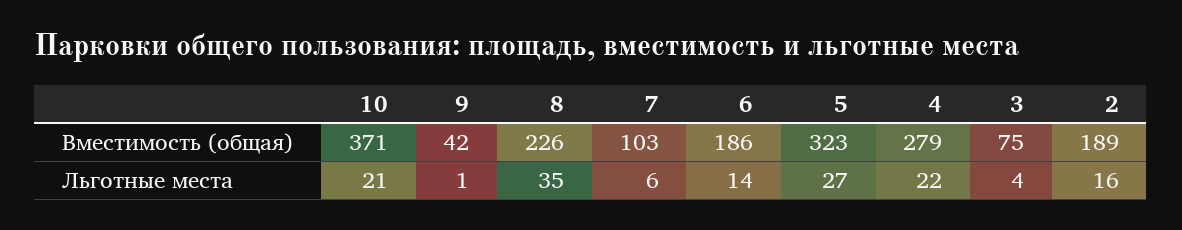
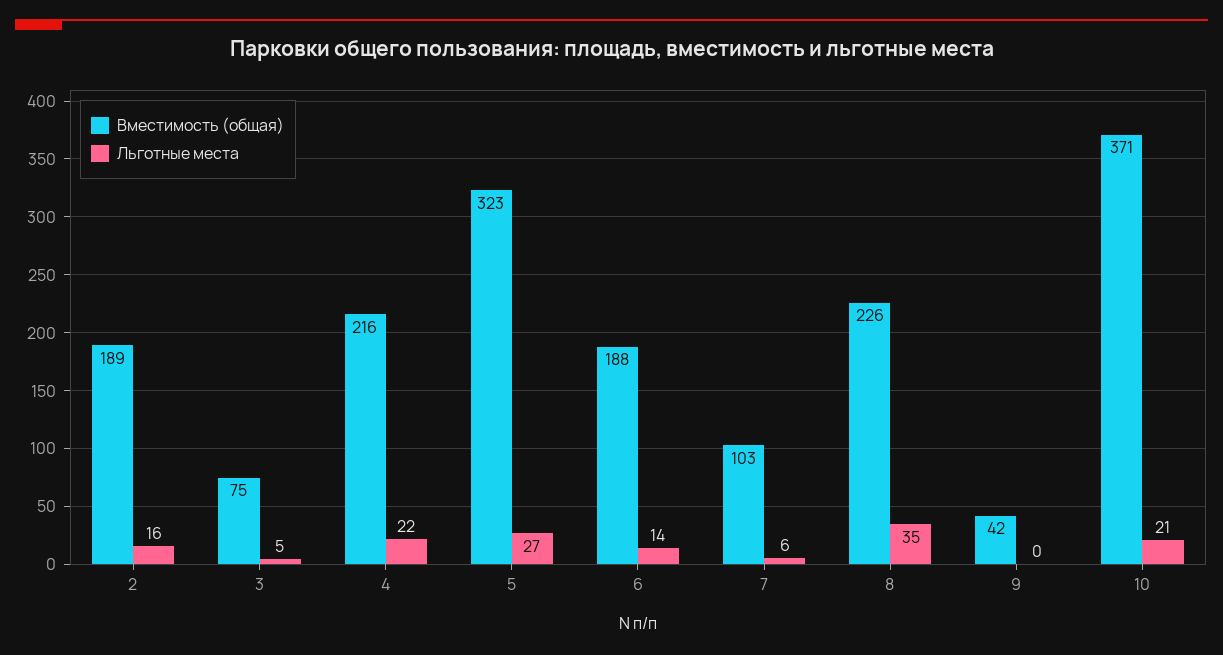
Вместимость (общая), 6: 186 -> 188
Вместимость (общая), 4: 279 -> 216
Льготные места, 9: 1 -> 0
Льготные места, 3: 4 -> 5

